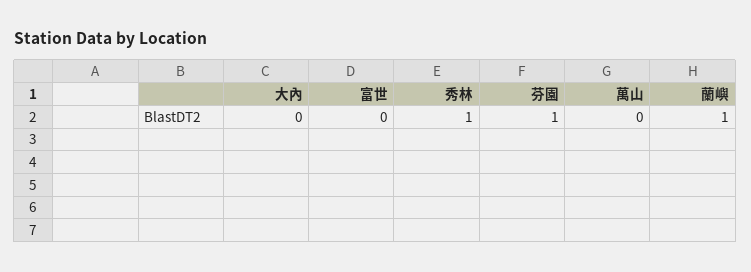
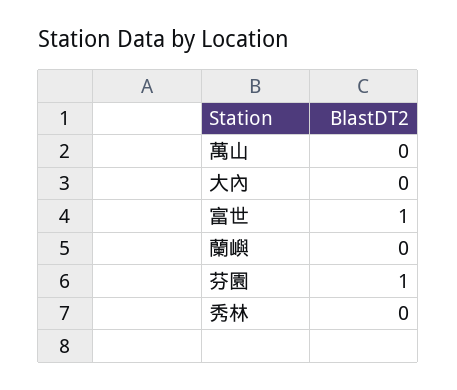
富世: 0 -> 1
秀林: 1 -> 0
蘭嶼: 1 -> 0

